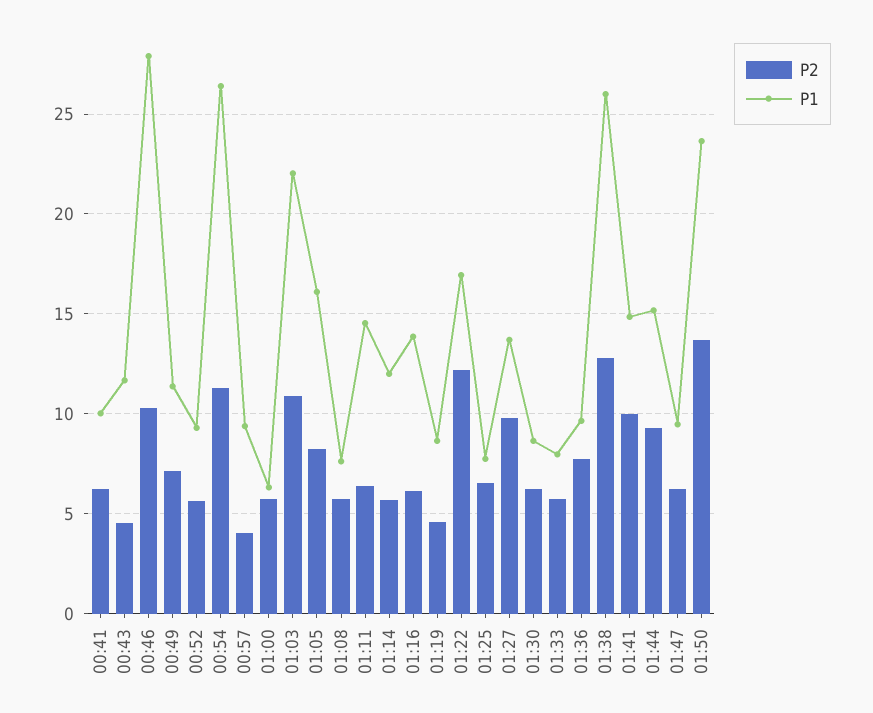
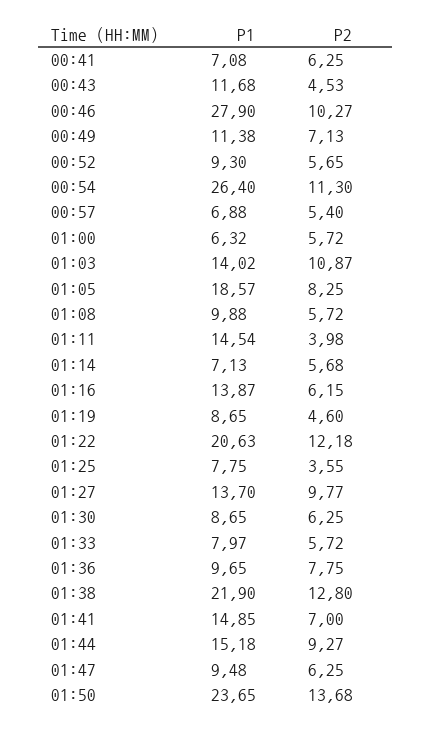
P1, 00:41: 10 -> 7.08
P2, 00:57: 4 -> 5.4
P1, 00:57: 9.5 -> 6.88
P1, 01:03: 22 -> 14.02
P1, 01:05: 16 -> 18.57
P1, 01:08: 7.5 -> 9.88
P2, 01:11: 6.5 -> 3.98
P1, 01:14: 12 -> 7.13
P1, 01:22: 17 -> 20.63
P2, 01:25: 6.5 -> 3.55
P1, 01:38: 26 -> 21.9
P2, 01:41: 10 -> 7

